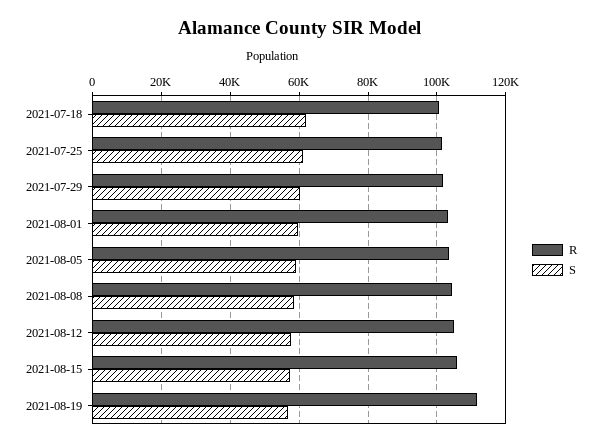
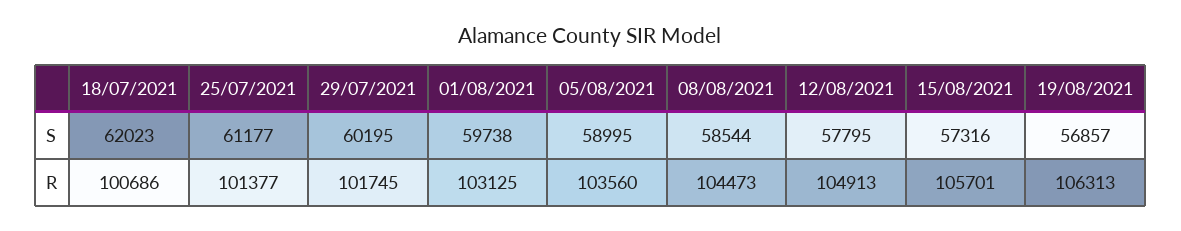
R, 2021-08-19: 112000 -> 106313

